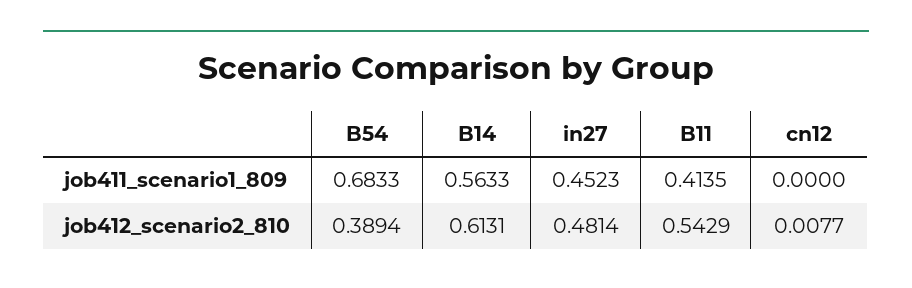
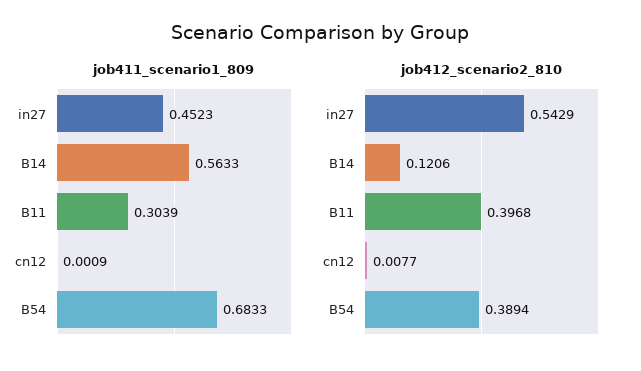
job411_scenario1_809, B11: 0.4135 -> 0.3039
job411_scenario1_809, cn12: 0 -> 0.0009
job412_scenario2_810, B14: 0.6131 -> 0.1206
job412_scenario2_810, in27: 0.4814 -> 0.5429
job412_scenario2_810, B11: 0.5429 -> 0.3968

